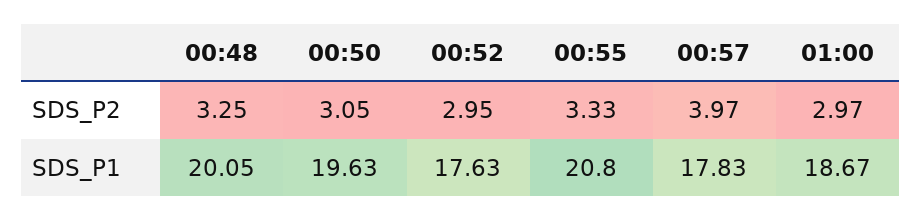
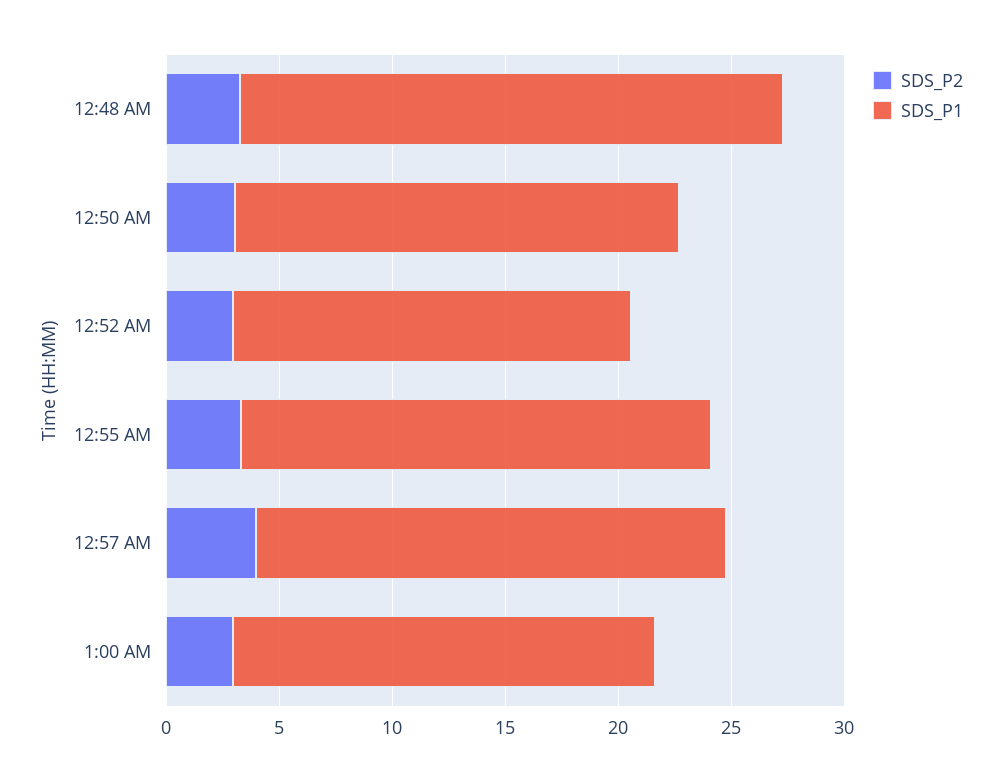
SDS_P1, 00:48: 20.05 -> 24
SDS_P1, 00:57: 17.83 -> 21

